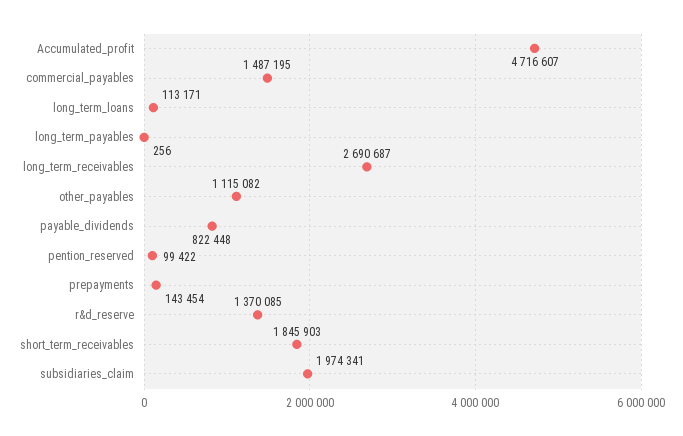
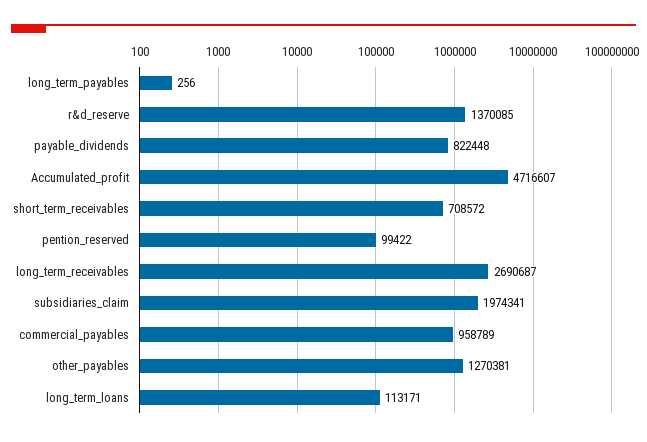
commercial_payables: 1487195 -> 958789
other_payables: 1115082 -> 1270381
prepayments: 143454 -> none
short_term_receivables: 1845903 -> 708572

